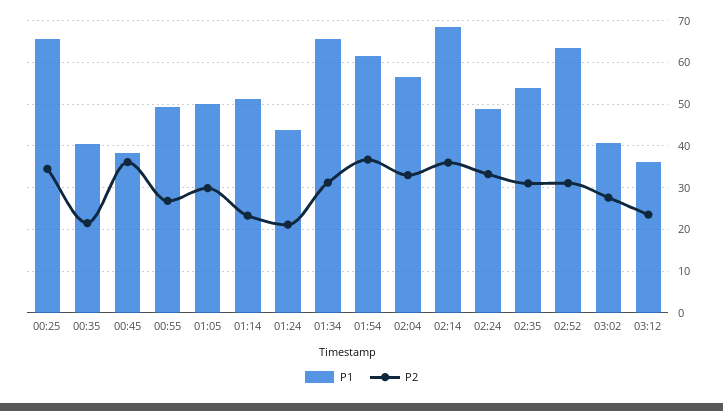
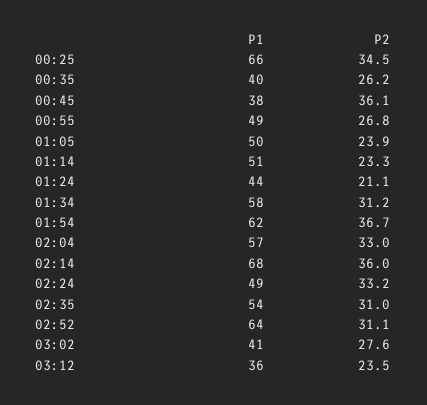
P2, 00:35: 22 -> 26.2
P2, 01:05: 30 -> 23.9
P1, 01:34: 66 -> 58

